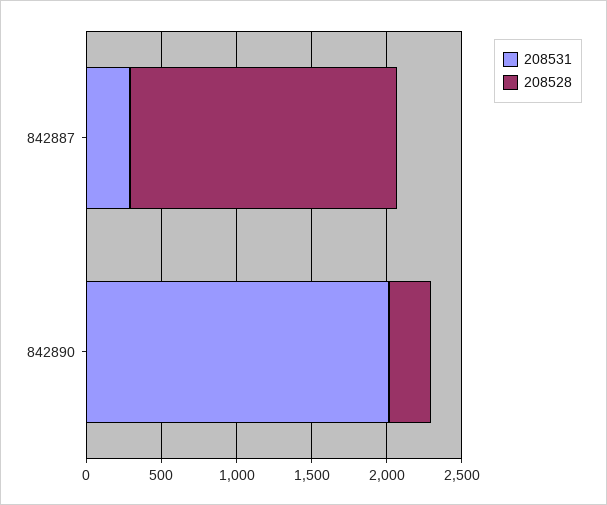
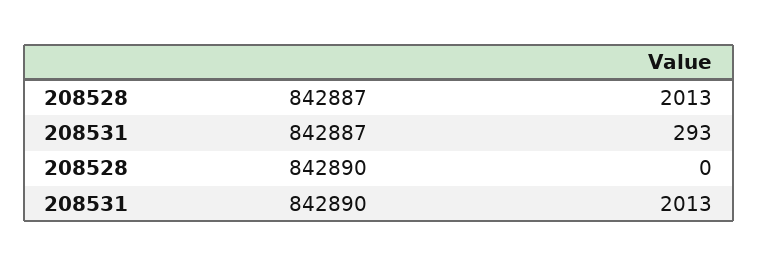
208528, 842887: 1800 -> 2013
208528, 842890: 300 -> 0

